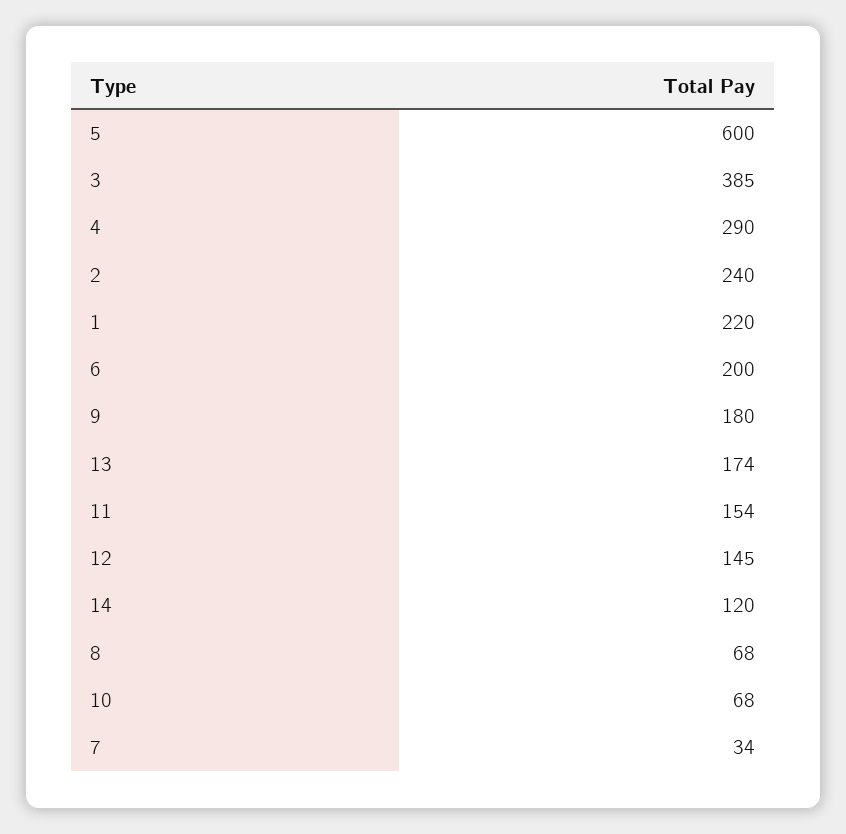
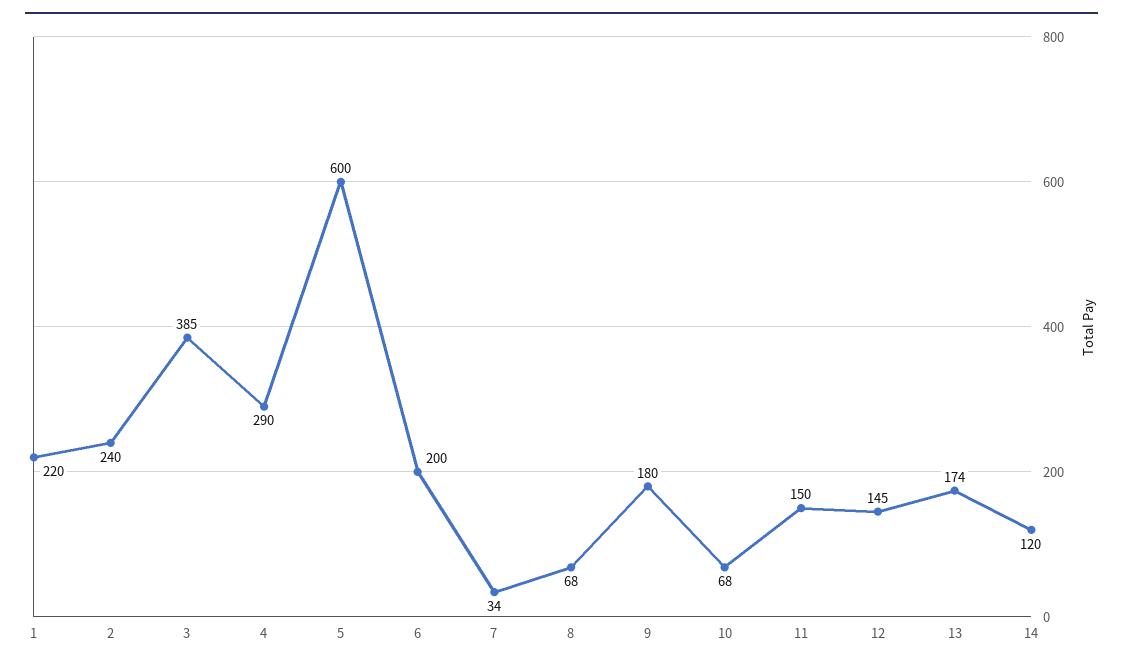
11: 154 -> 150

